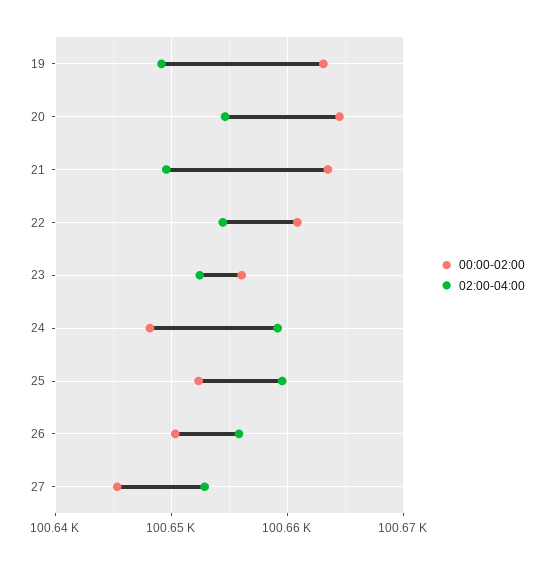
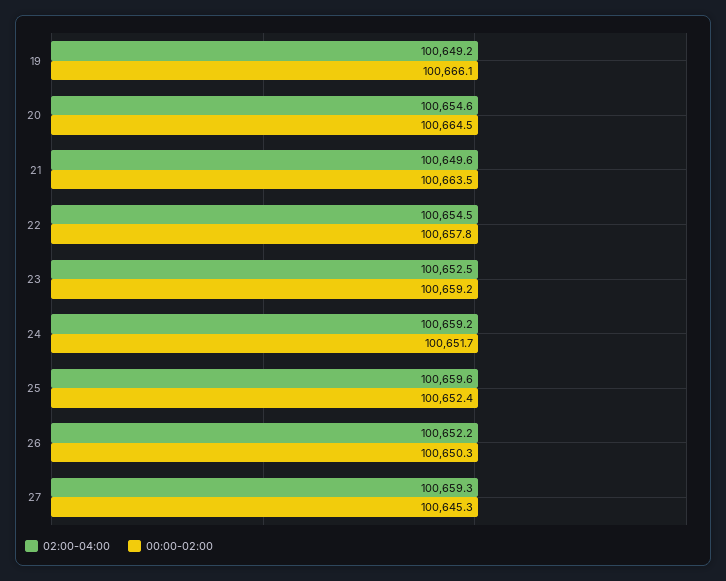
00:00-02:00, 19: 100663 -> 100666.1
00:00-02:00, 22: 100661 -> 100657.8
00:00-02:00, 23: 100656 -> 100659.2
00:00-02:00, 24: 100648 -> 100651.7
02:00-04:00, 26: 100656 -> 100652.2
02:00-04:00, 27: 100653 -> 100659.3

